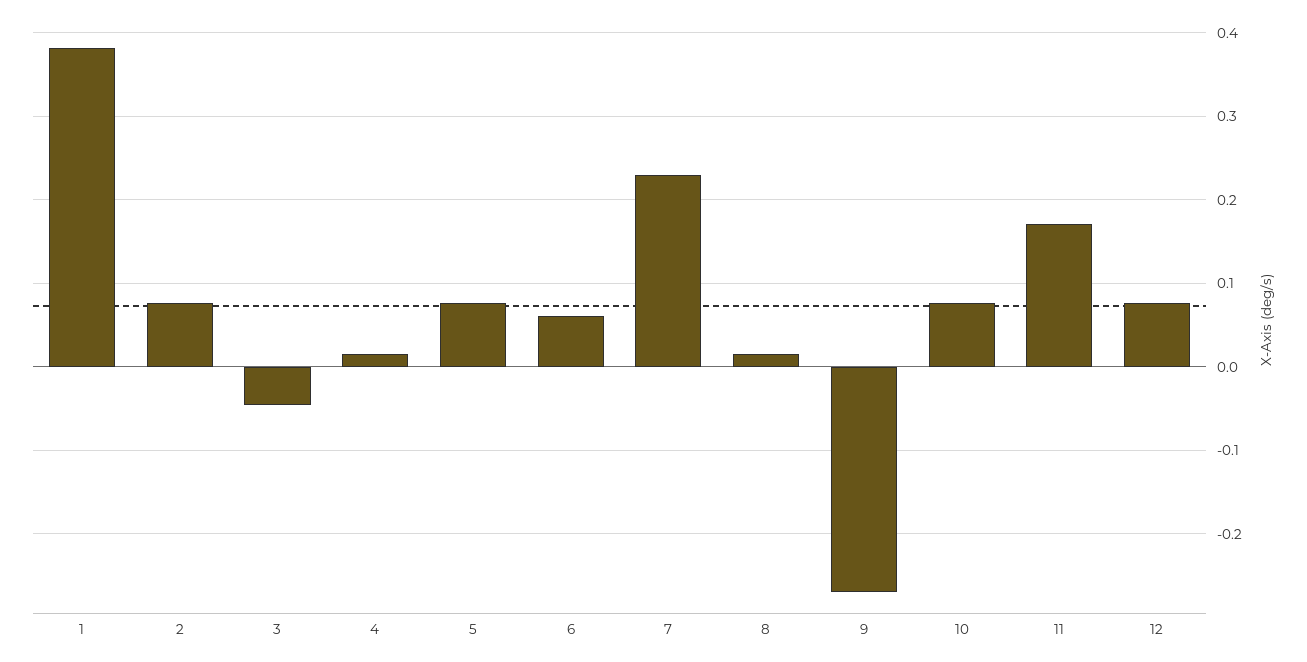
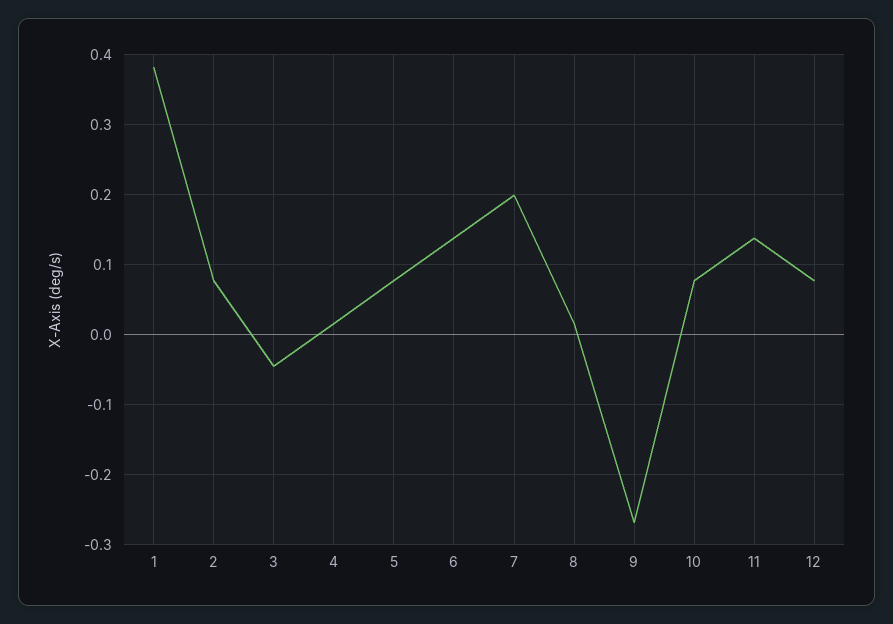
6: 0.06 -> 0.14
7: 0.23 -> 0.2
11: 0.17 -> 0.14

